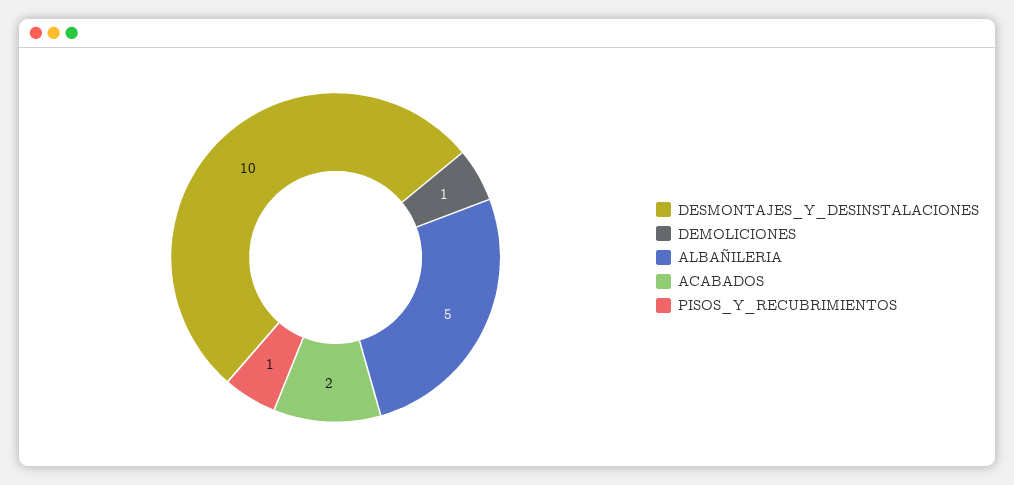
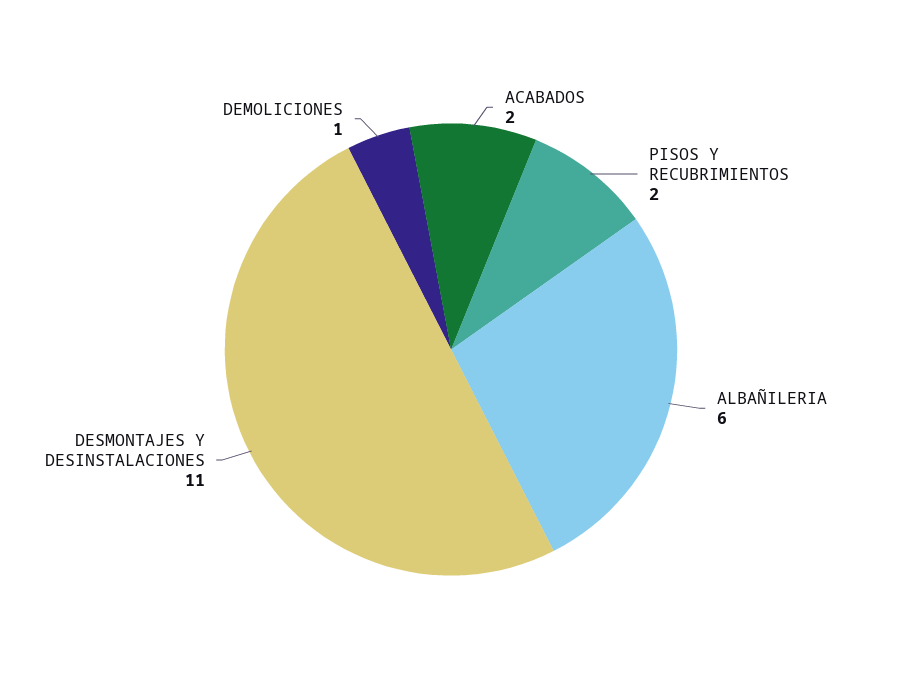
DESMONTAJES_Y_DESINSTALACIONES: 10 -> 11
ALBAÑILERIA: 5 -> 6
PISOS_Y_RECUBRIMIENTOS: 1 -> 2

